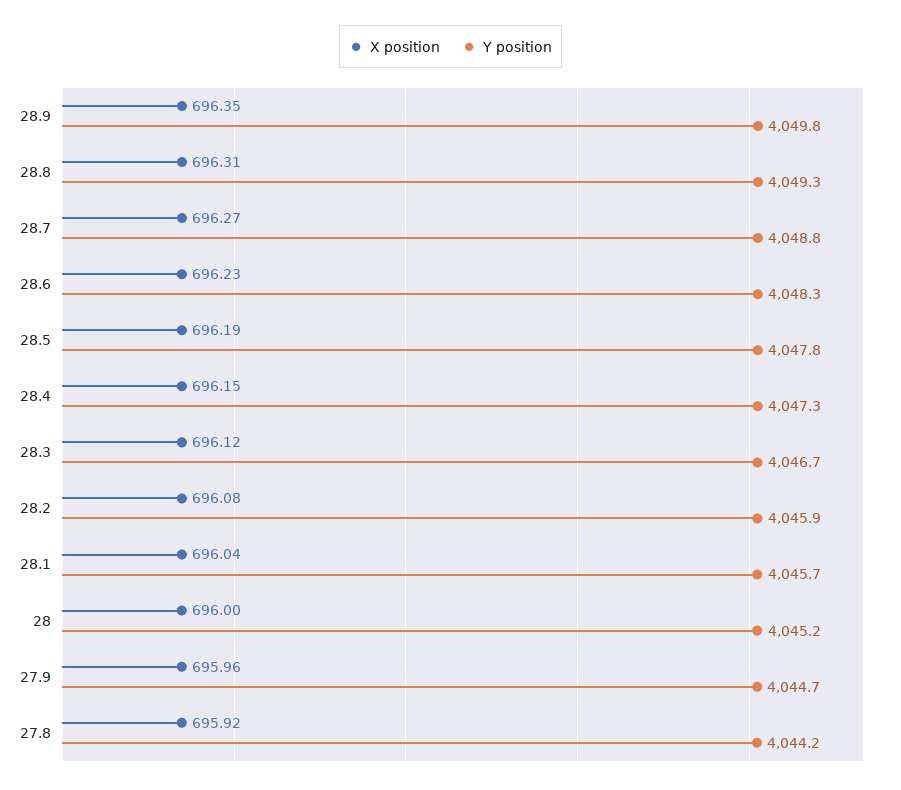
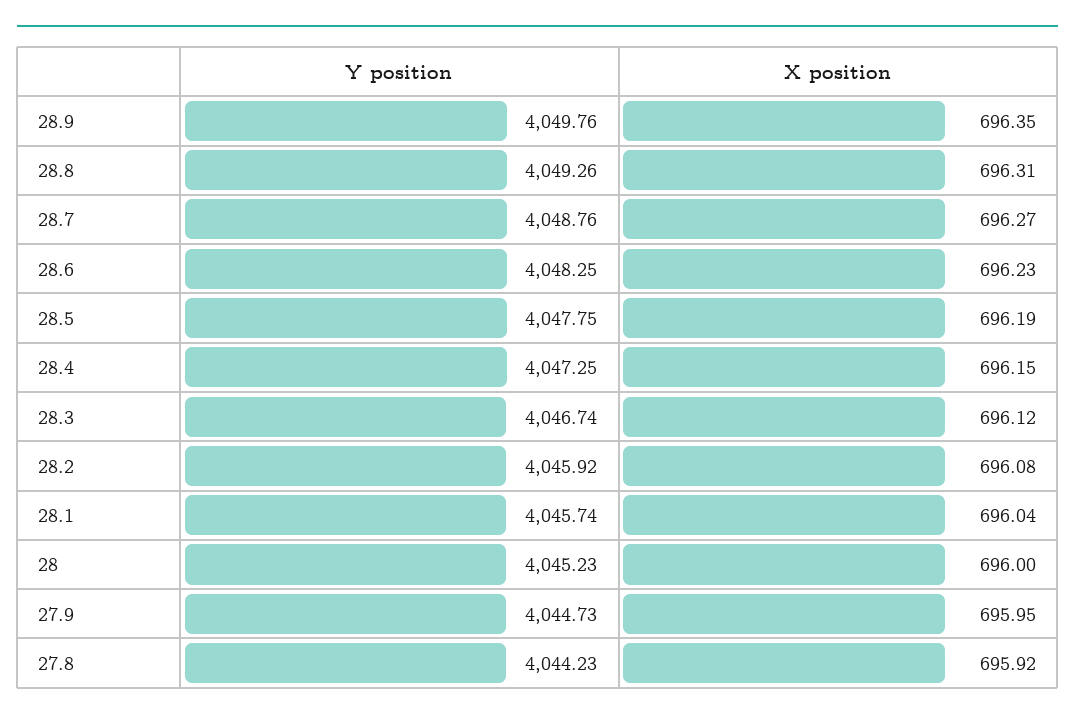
X position, 27.9: 695.96 -> 695.95

